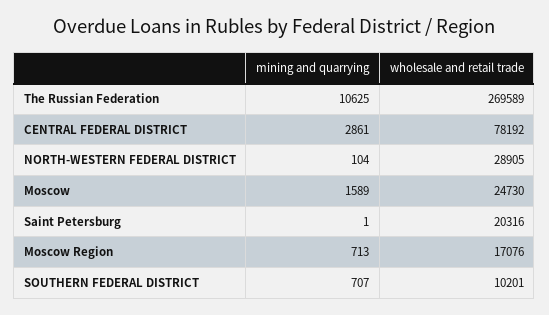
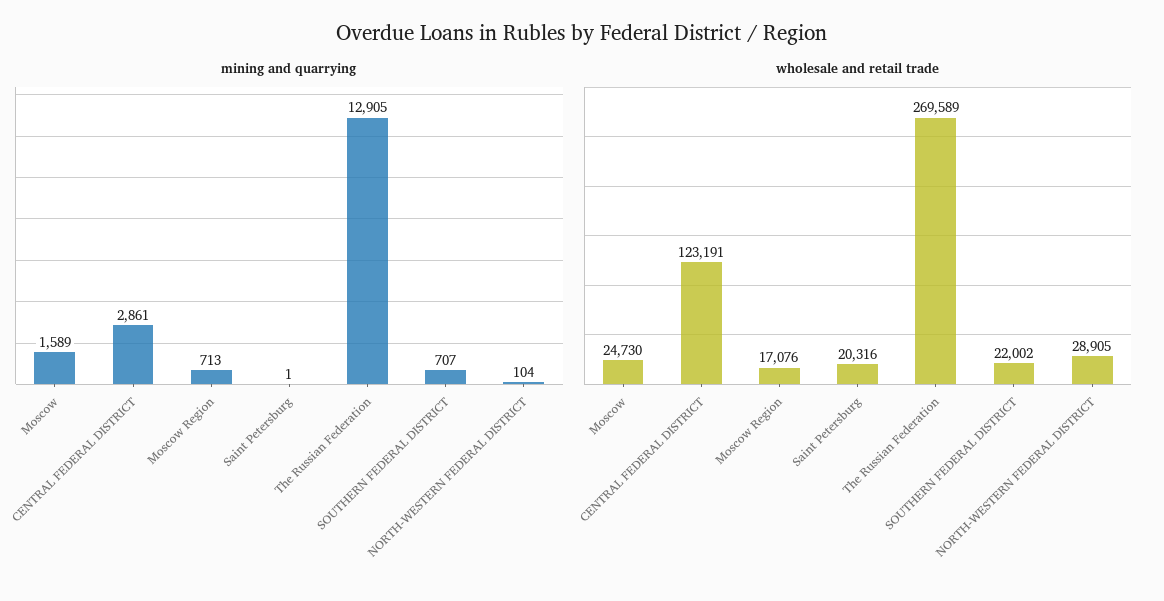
mining and quarrying, The Russian Federation: 10625 -> 12905
wholesale and retail trade, CENTRAL FEDERAL DISTRICT: 78192 -> 123191
wholesale and retail trade, SOUTHERN FEDERAL DISTRICT: 10201 -> 22002

